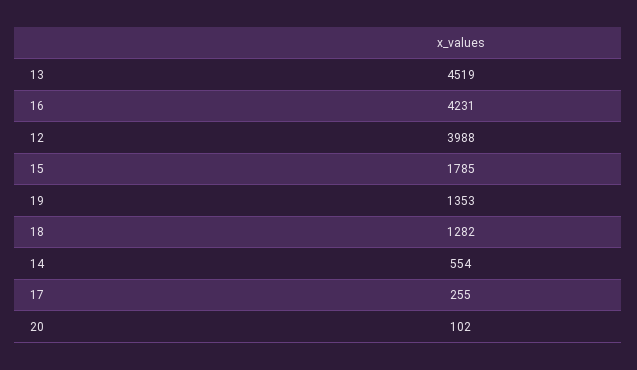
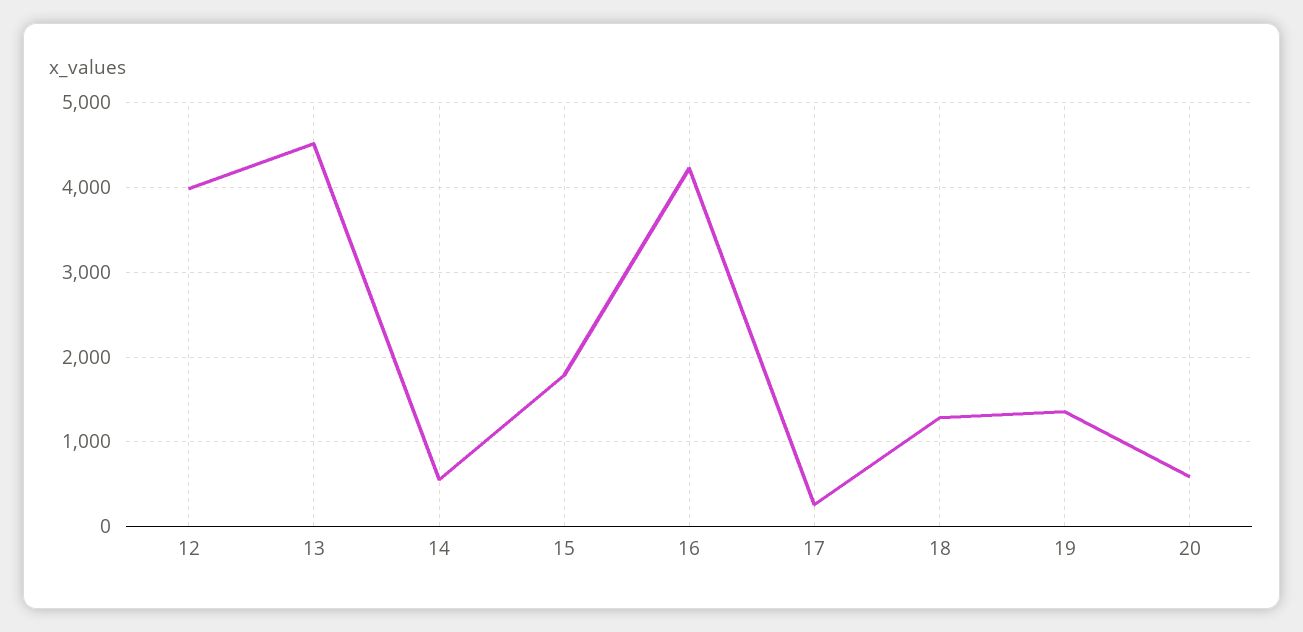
20: 102 -> 600

